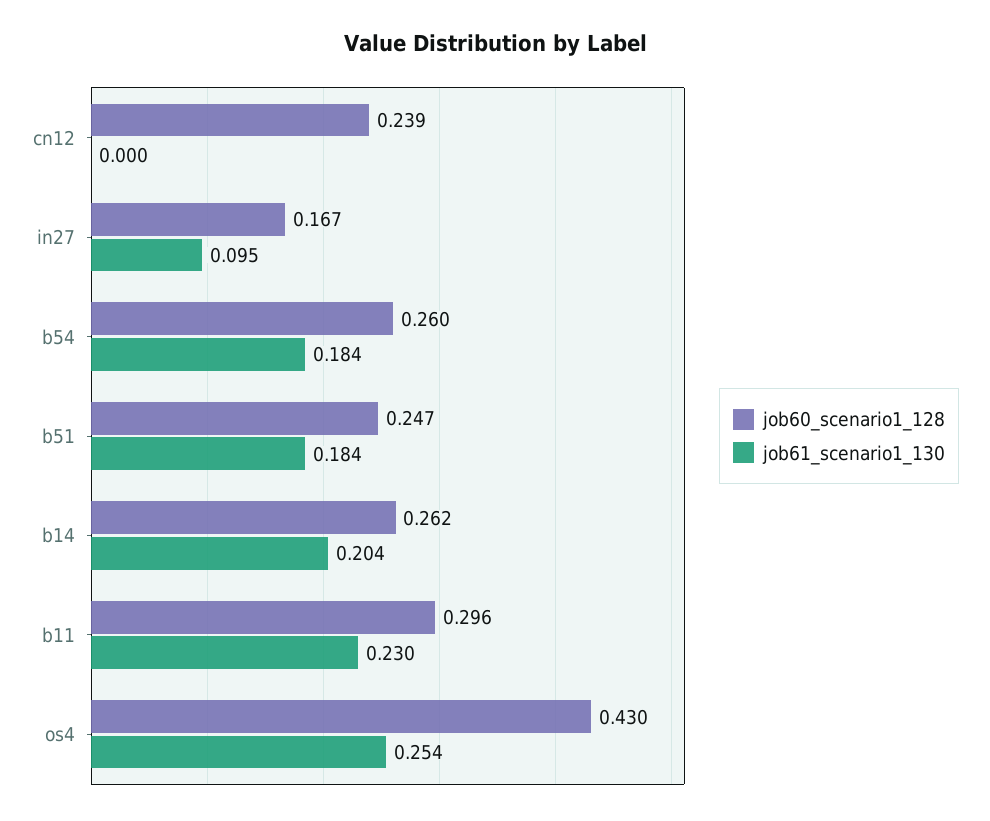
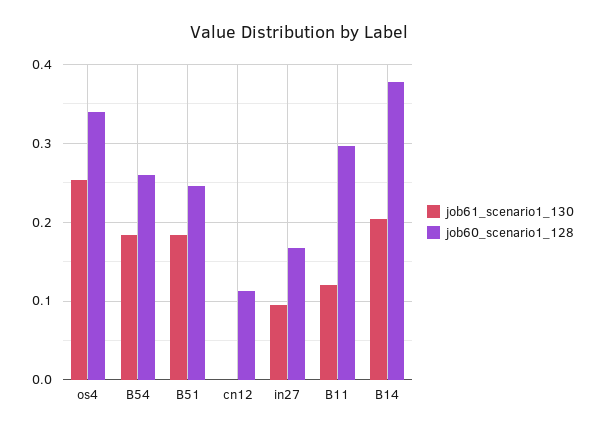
job60_scenario1_128, cn12: 0.239 -> 0.11
job60_scenario1_128, b14: 0.262 -> 0.38
job61_scenario1_130, b11: 0.23 -> 0.12
job60_scenario1_128, os4: 0.43 -> 0.34

